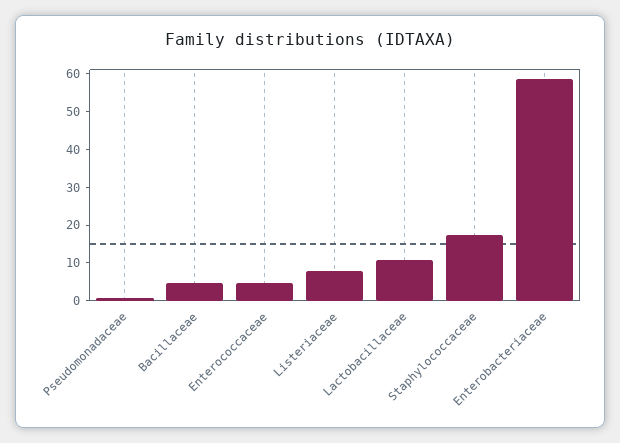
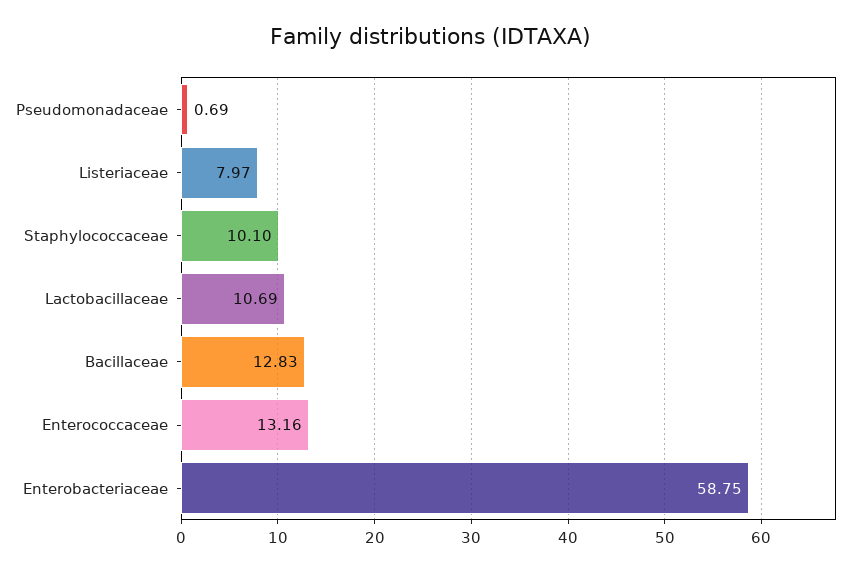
Bacillaceae: 5 -> 12.83
Enterococcaceae: 5 -> 13.16
Staphylococcaceae: 17.5 -> 10.1

